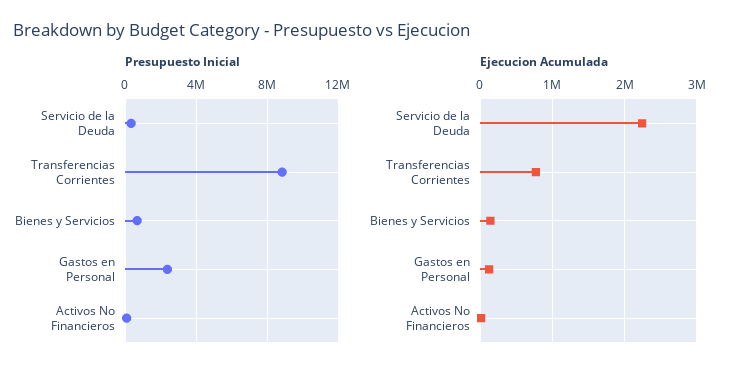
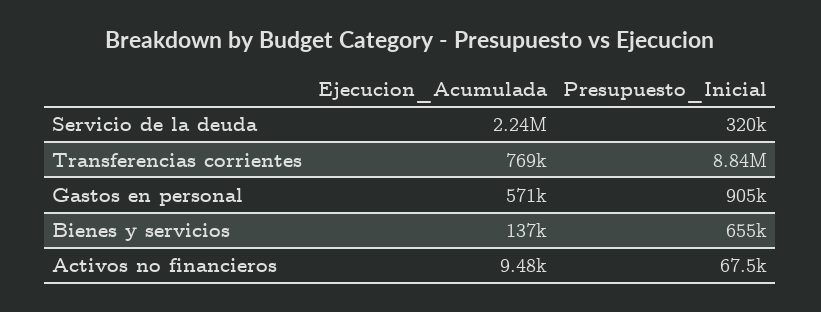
Presupuesto Inicial, Gastos en Personal: 2500000 -> 905000
Ejecucion Acumulada, Gastos en Personal: 100000 -> 571000

